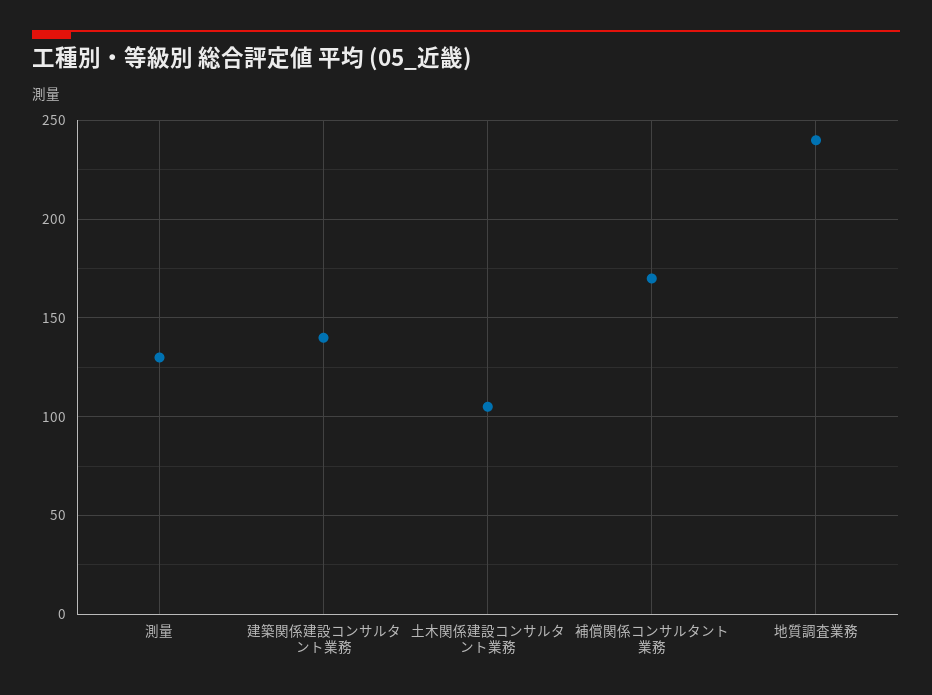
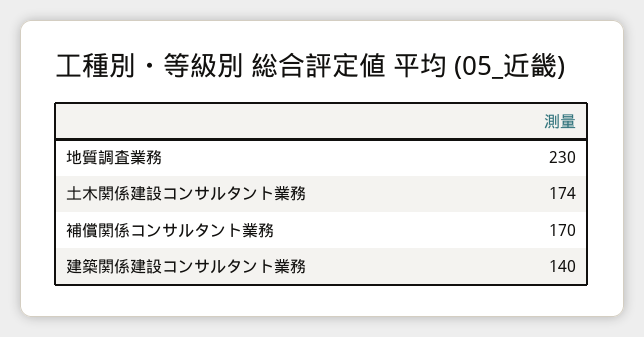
測量: 130 -> none
土木関係建設コンサルタント業務: 105 -> 174
地質調査業務: 240 -> 230

